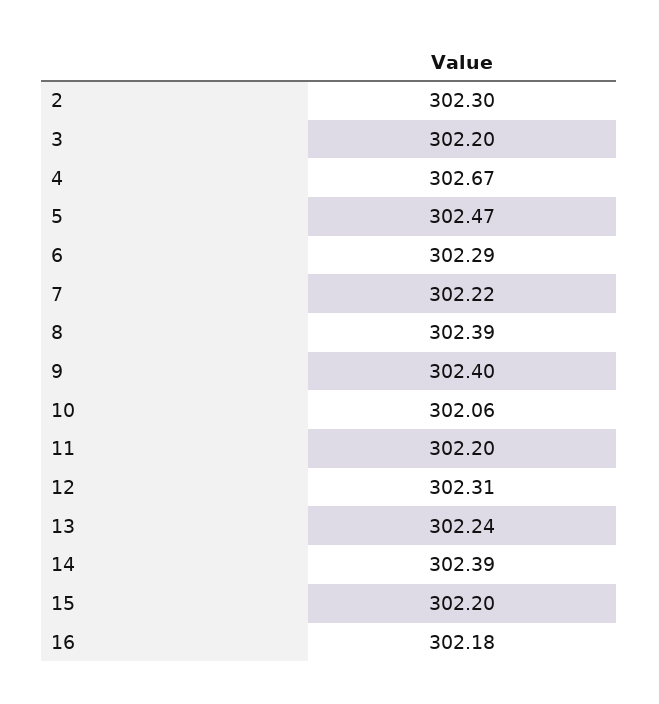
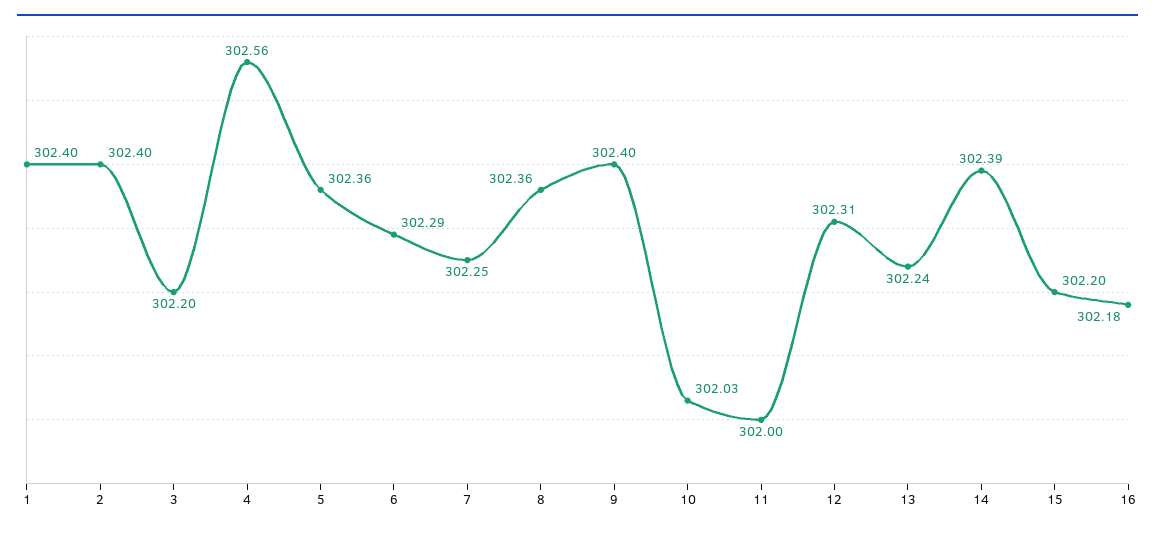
2: 302.3 -> 302.4
4: 302.67 -> 302.56
5: 302.47 -> 302.36
7: 302.22 -> 302.25
8: 302.39 -> 302.36
10: 302.06 -> 302.03
11: 302.2 -> 302
1: none -> 302.4

